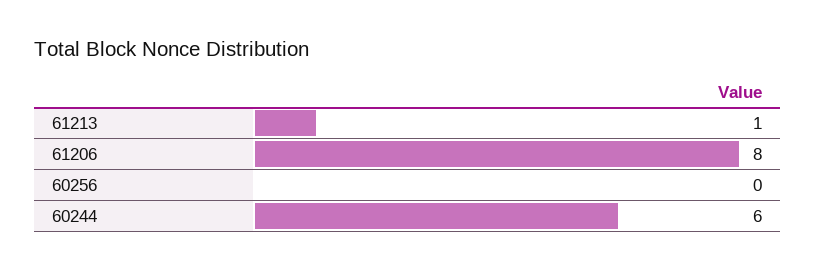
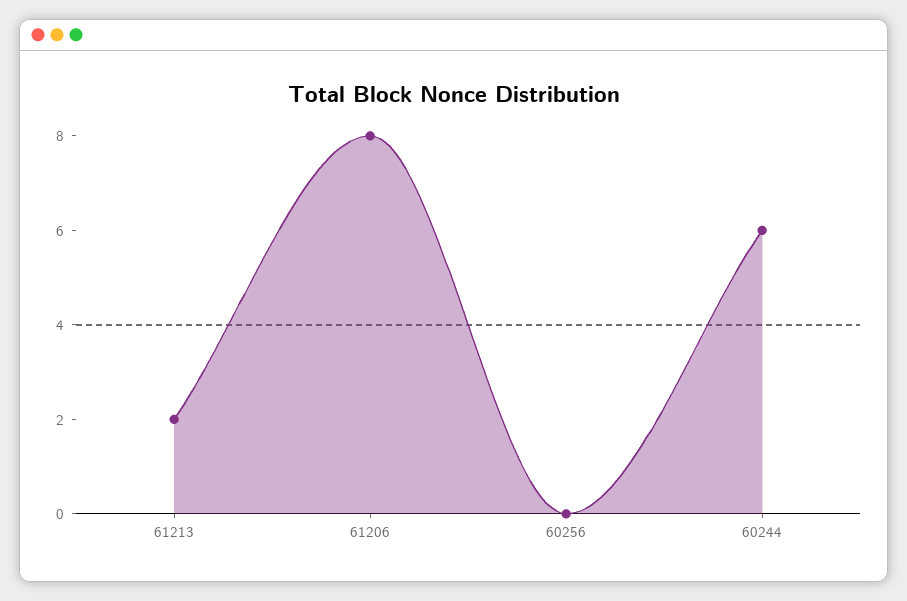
61213: 1 -> 2

